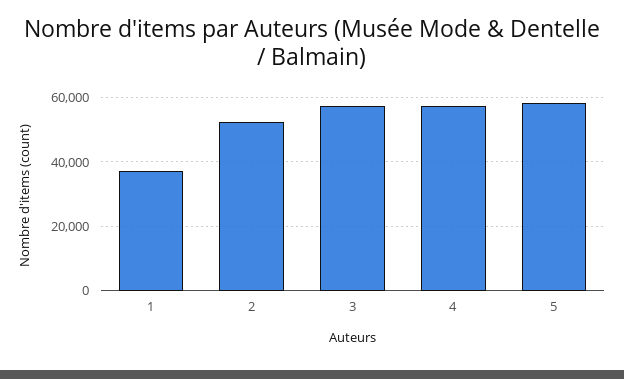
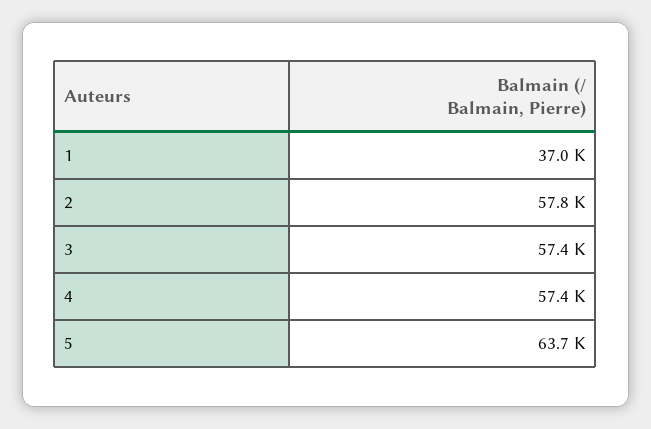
2: 52000 -> 57800
5: 58000 -> 63700

